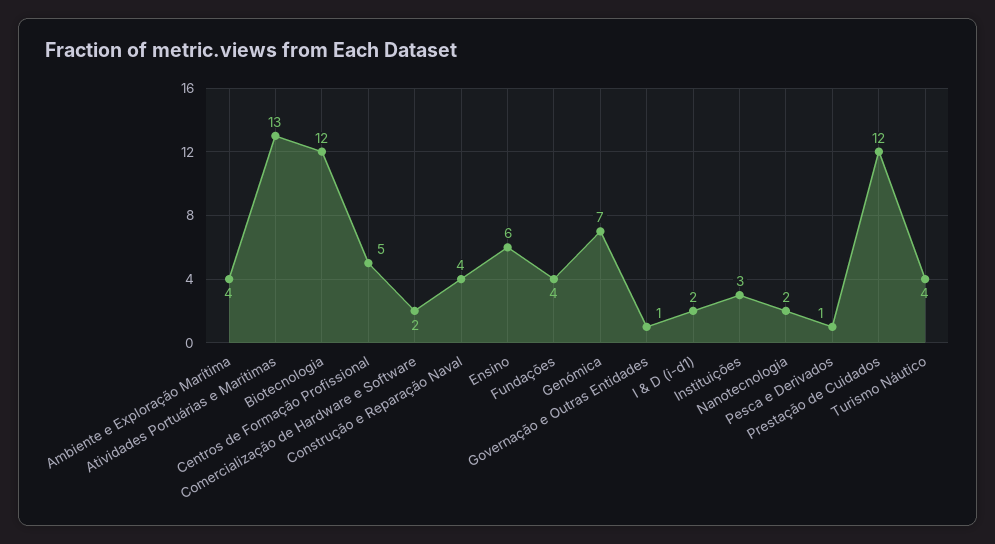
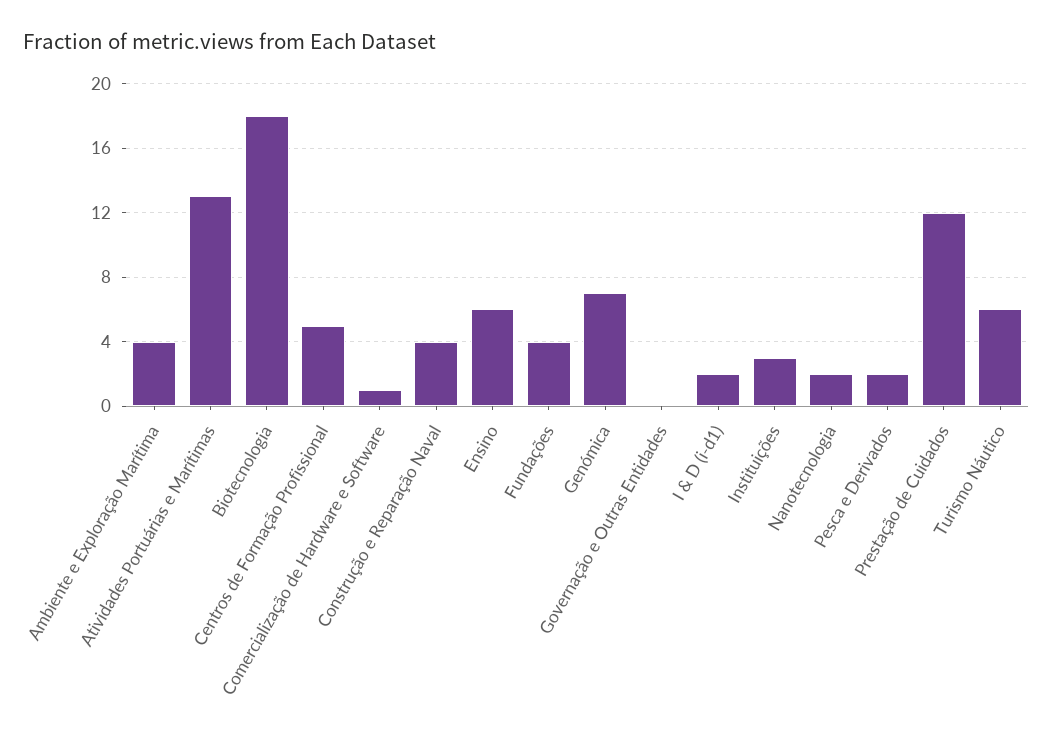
Biotecnologia: 12 -> 18
Comercialização de Hardware e Software: 2 -> 1
Governação e Outras Entidades: 1 -> 0
Pesca e Derivados: 1 -> 2
Turismo Náutico: 4 -> 6

